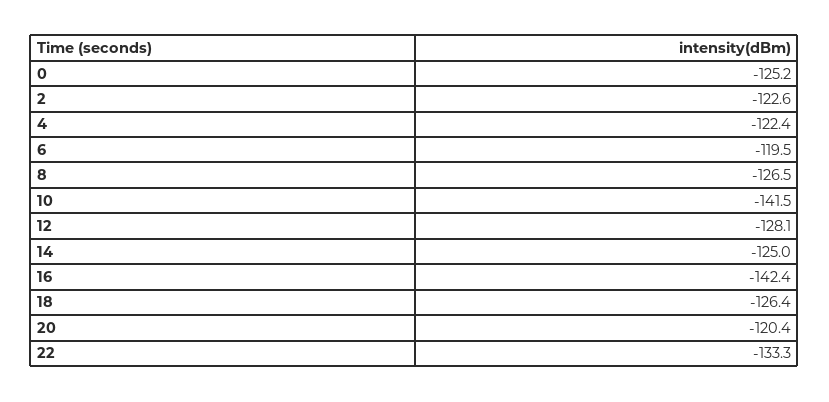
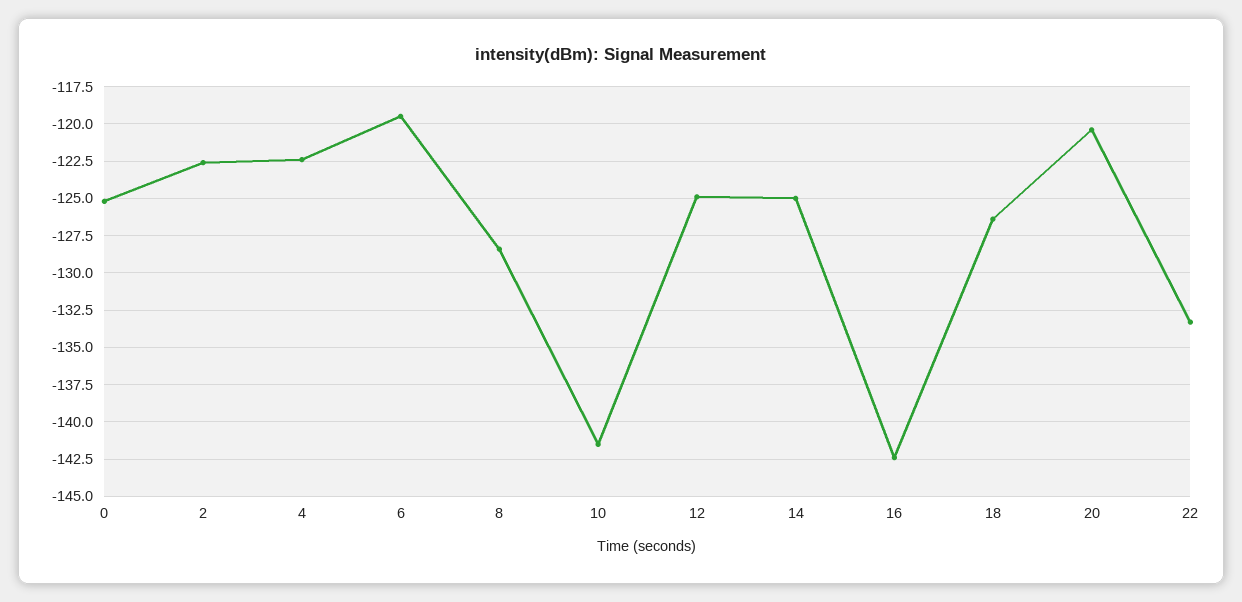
8: -126.5 -> -128.5
12: -128.1 -> -125

